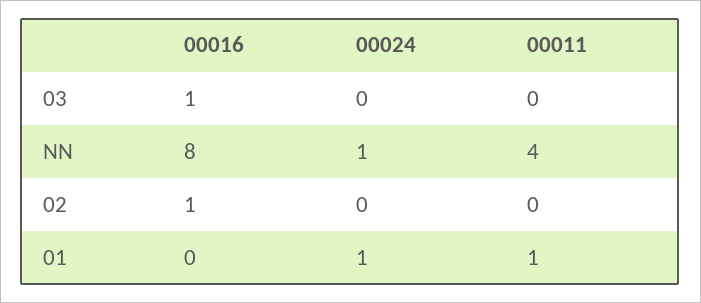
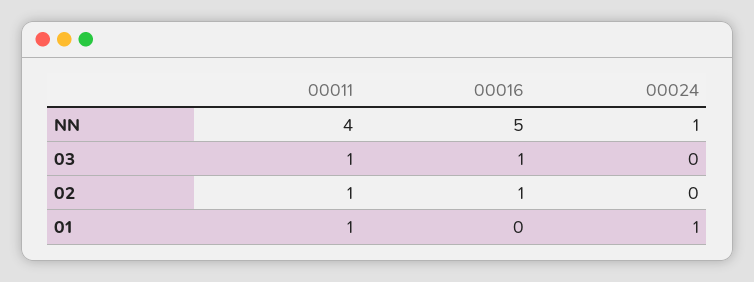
00011, 03: 0 -> 1
00016, NN: 8 -> 5
00011, 02: 0 -> 1

